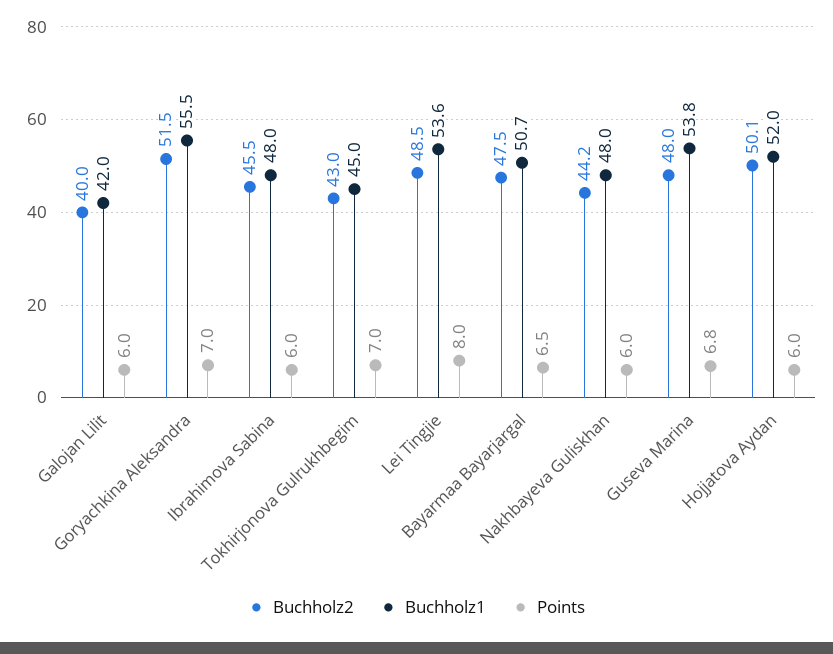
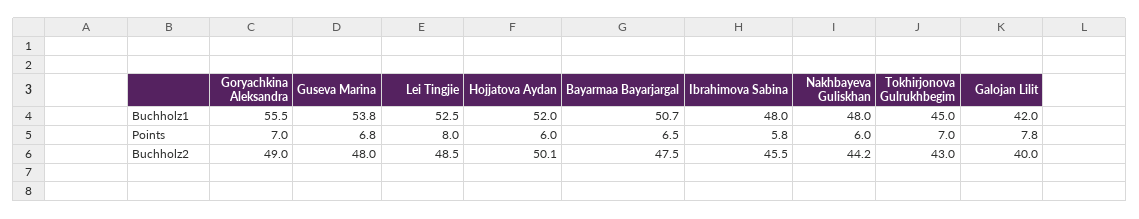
Points, Galojan Lilit: 6 -> 7.8
Buchholz2, Goryachkina Aleksandra: 51.5 -> 49
Points, Ibrahimova Sabina: 6 -> 5.8
Buchholz1, Lei Tingjie: 53.6 -> 52.5

